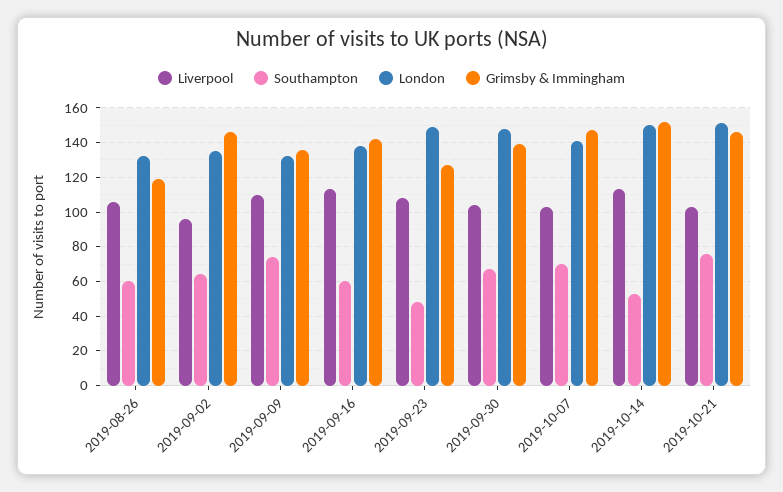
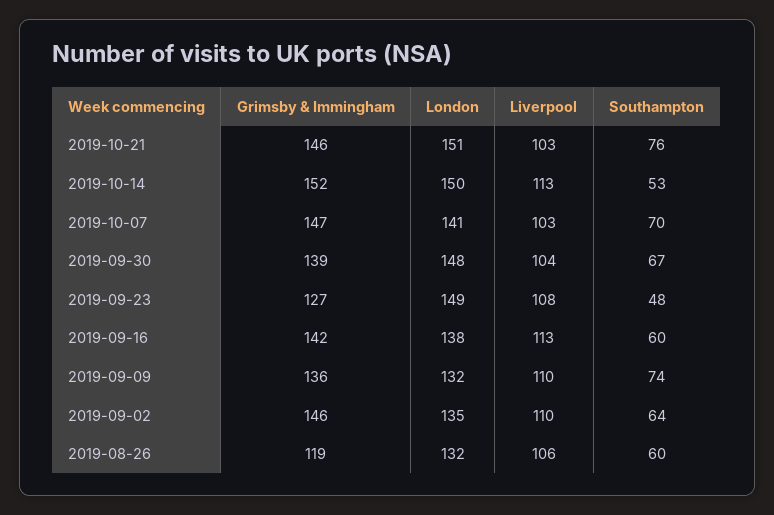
Liverpool, 2019-09-02: 95 -> 110

